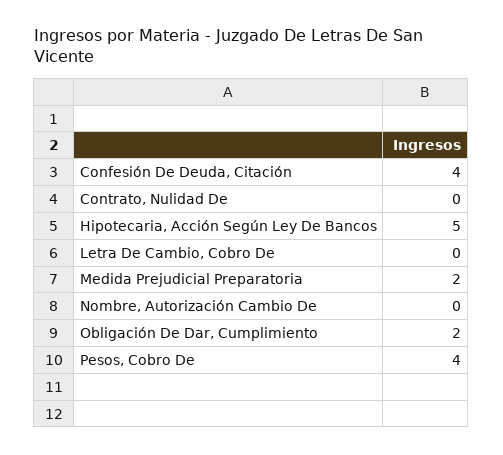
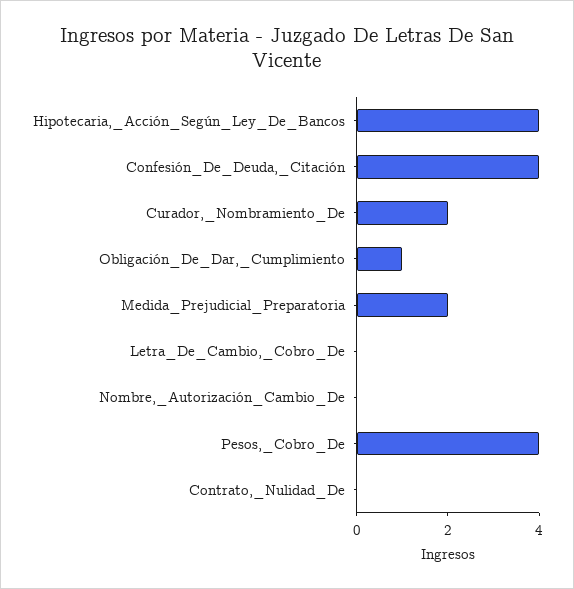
Hipotecaria, Acción Según Ley De Bancos: 5 -> 4
Obligación De Dar, Cumplimiento: 2 -> 1
Curador,_Nombramiento_De: none -> 2

